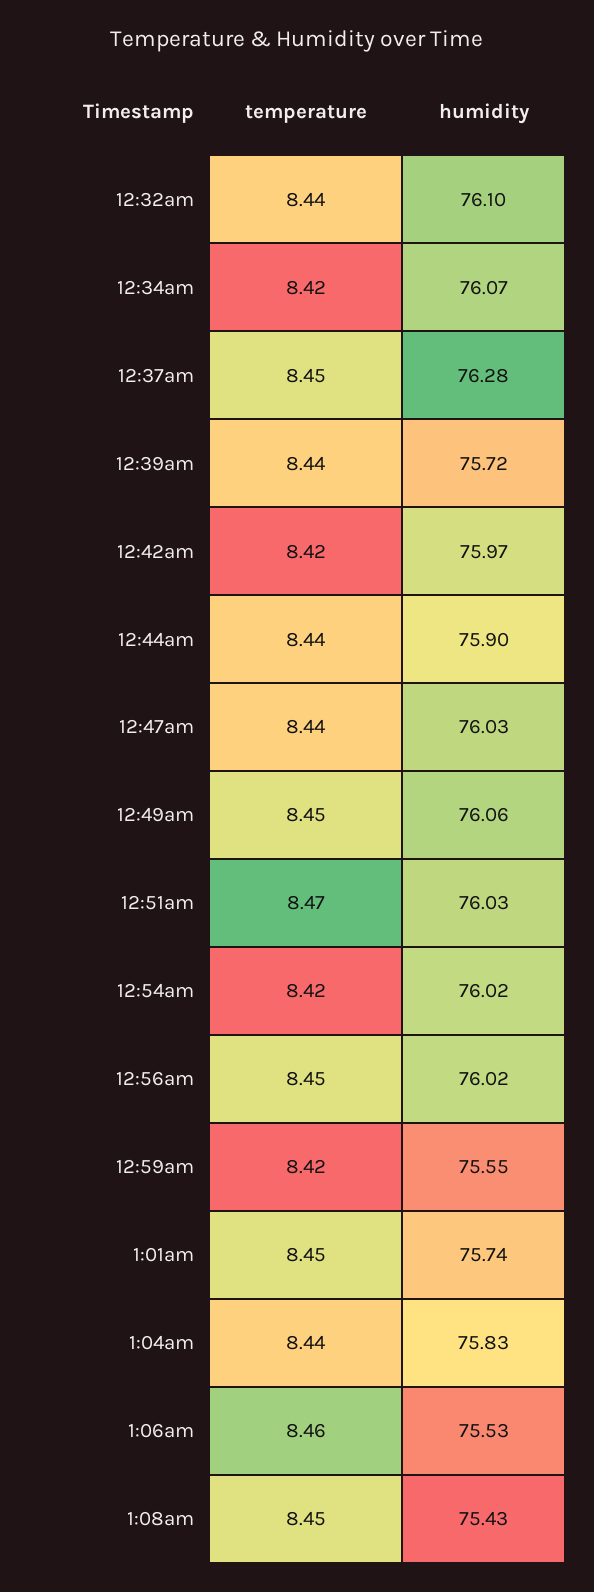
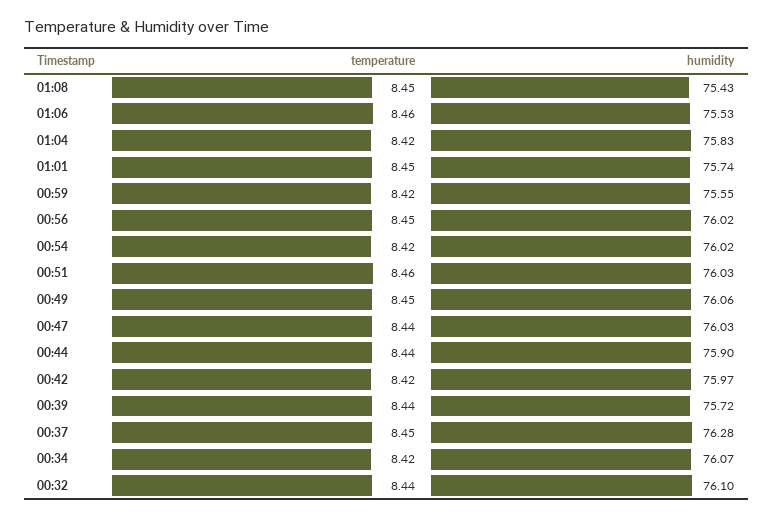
temperature, 12:51am: 8.47 -> 8.46
temperature, 1:04am: 8.44 -> 8.42

